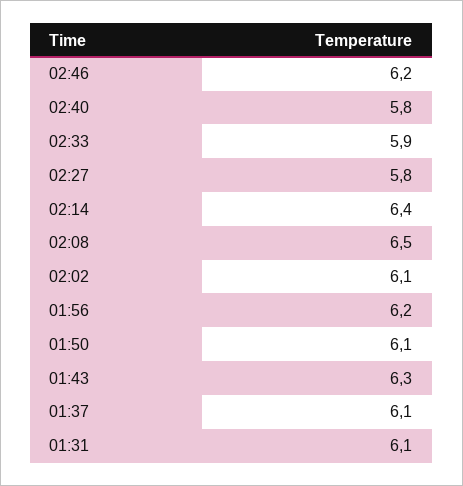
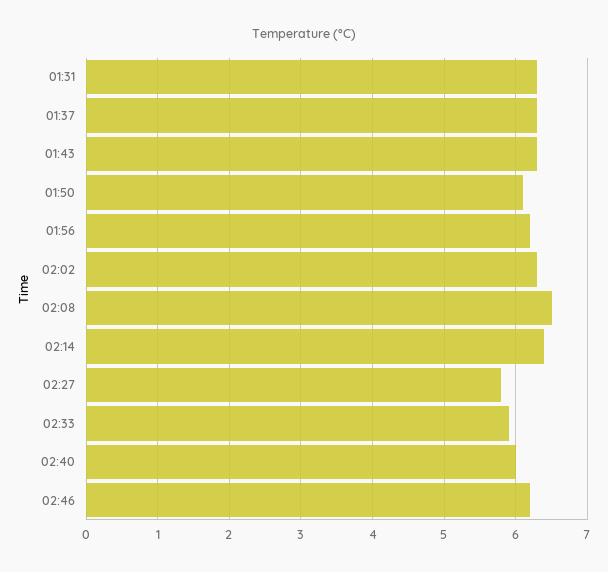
02:40: 5.8 -> 6
02:02: 6.1 -> 6.3
01:37: 6.1 -> 6.3
01:31: 6.1 -> 6.3

